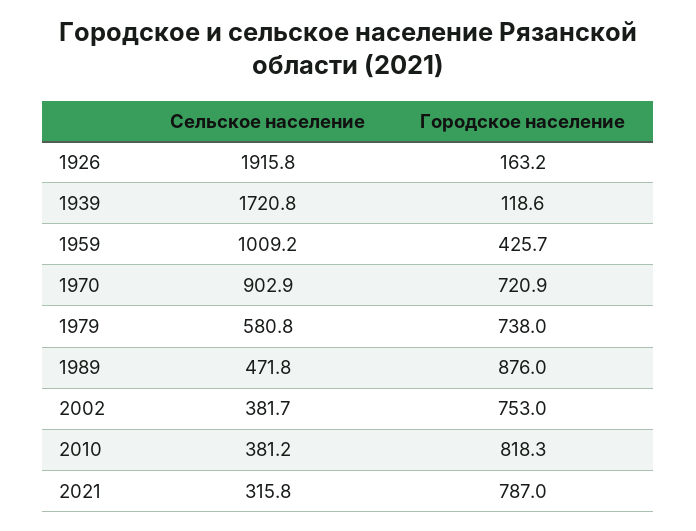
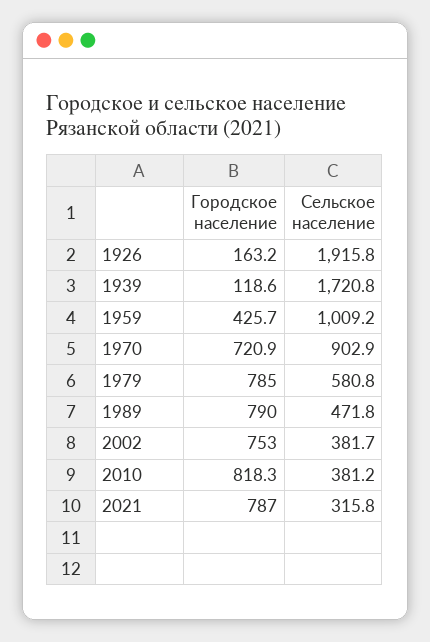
Городское население, 1979: 738 -> 785
Городское население, 1989: 876 -> 790

